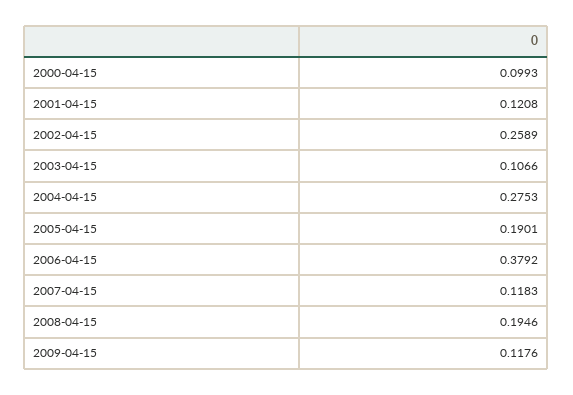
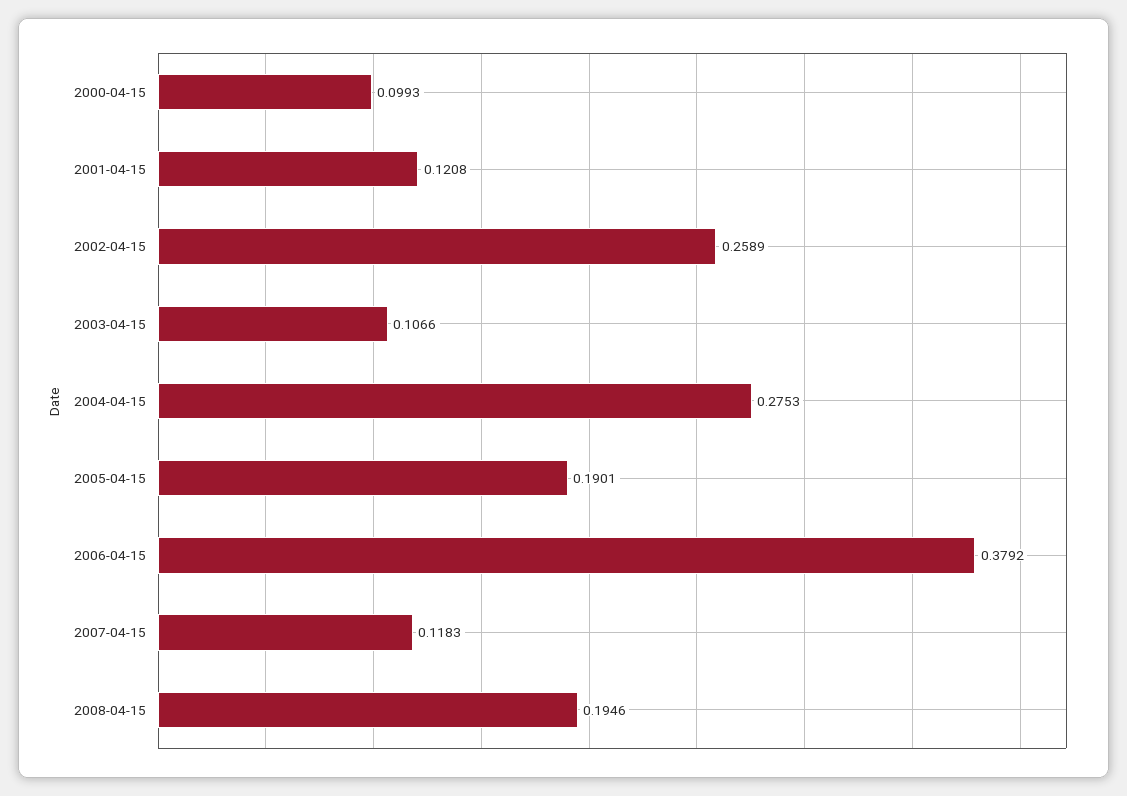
2009-04-15: 0.1176 -> none

